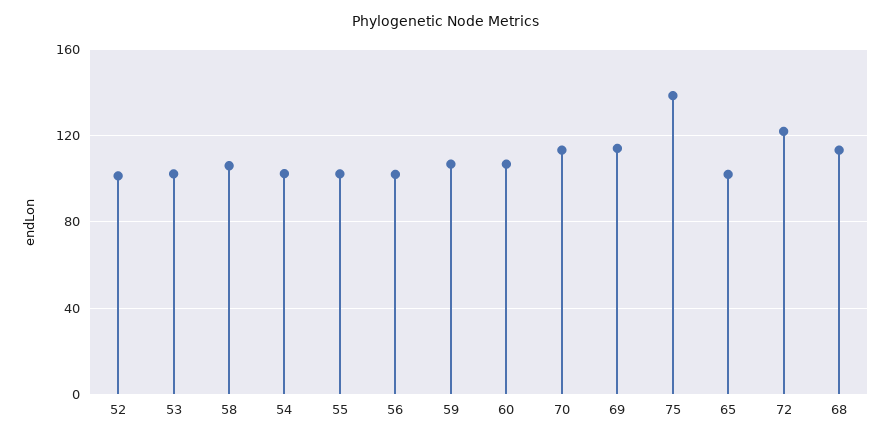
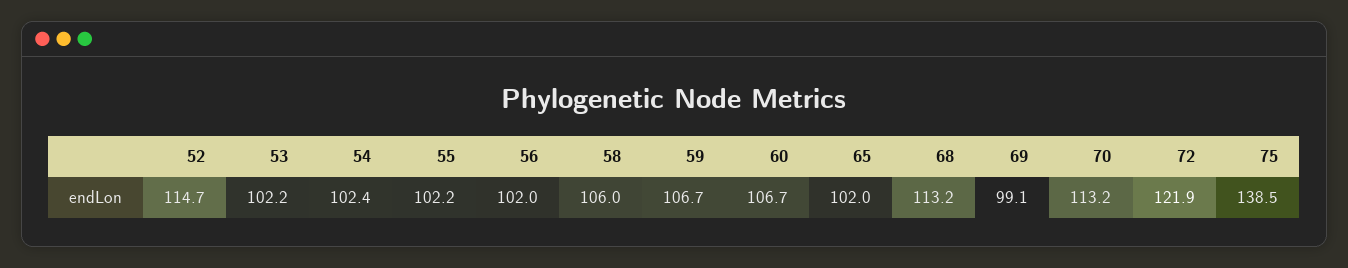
52: 100 -> 114.7
69: 115 -> 99.1

